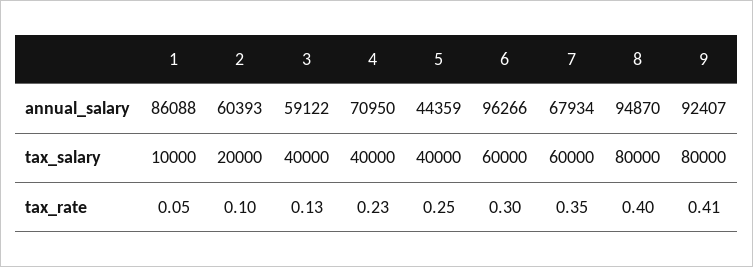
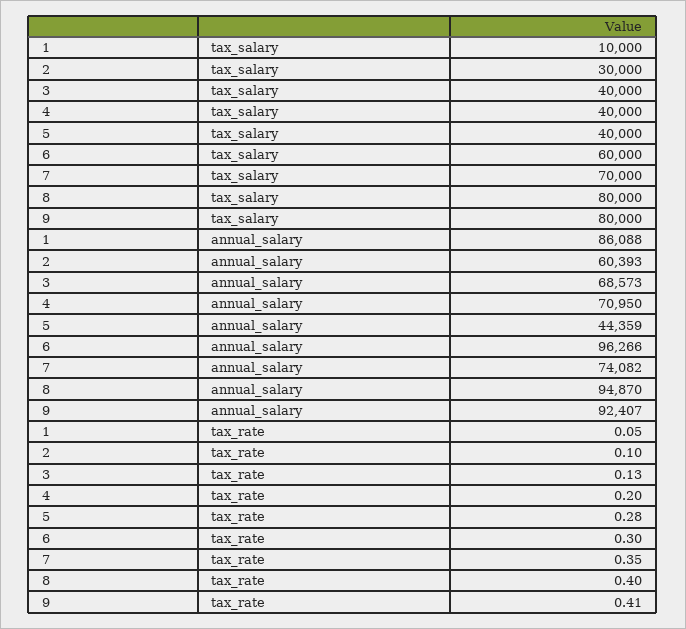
3, annual_salary: 59122 -> 68573
7, annual_salary: 67934 -> 74082
2, tax_salary: 20000 -> 30000
7, tax_salary: 60000 -> 70000
4, tax_rate: 0.23 -> 0.2
5, tax_rate: 0.25 -> 0.28

